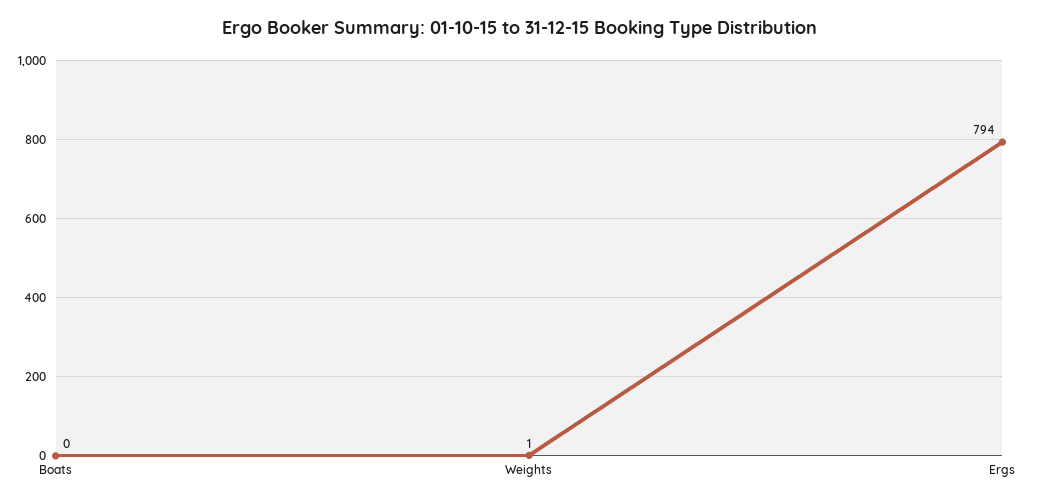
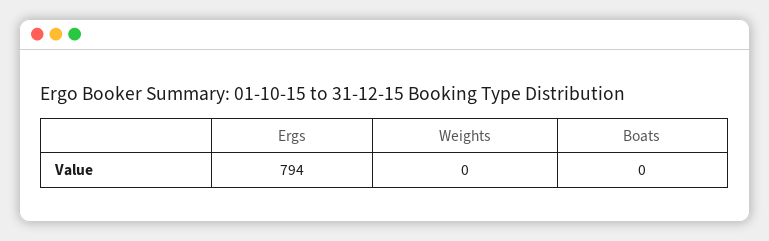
Weights: 1 -> 0

